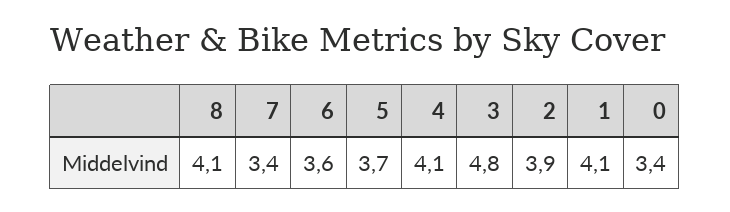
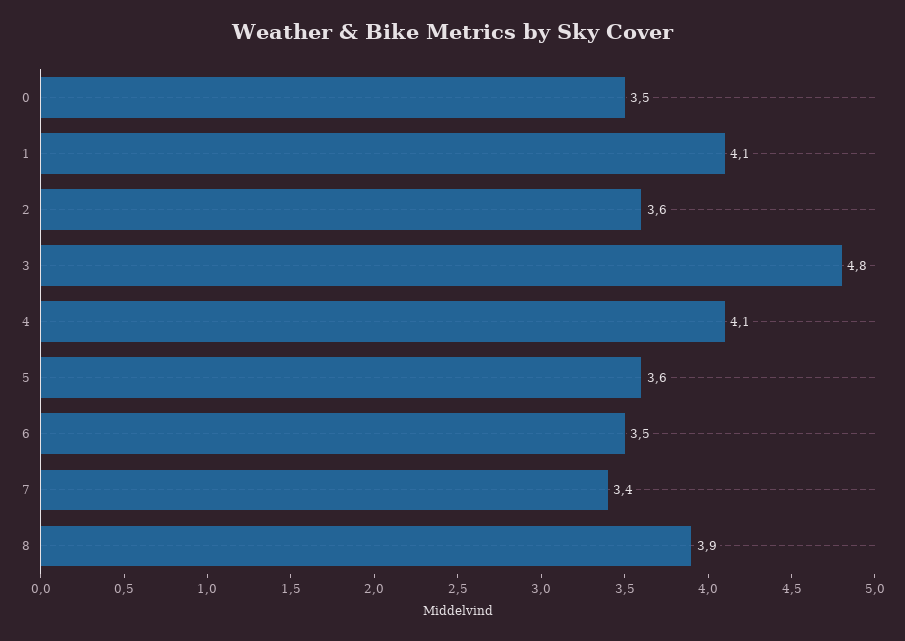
8: 4.1 -> 3.9
6: 3.6 -> 3.5
5: 3.7 -> 3.6
2: 3.9 -> 3.6
0: 3.4 -> 3.5

